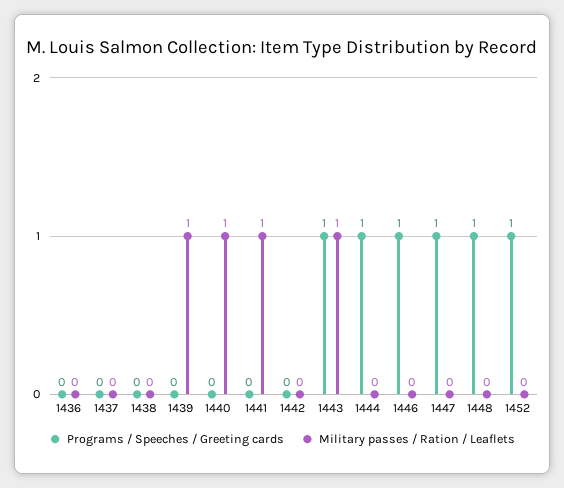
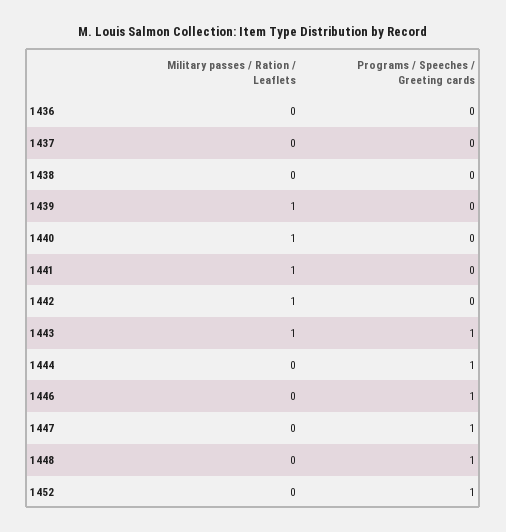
Military passes / Ration / Leaflets, 1442: 0 -> 1

